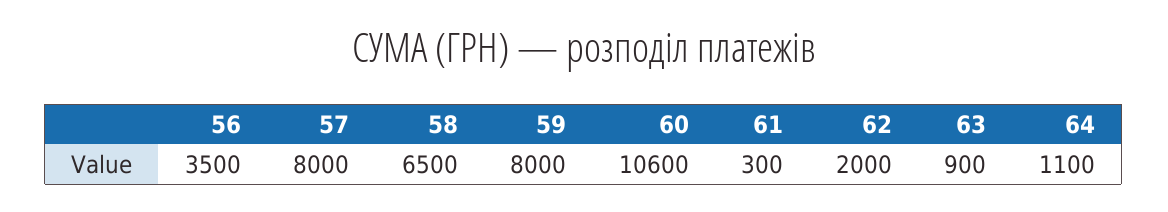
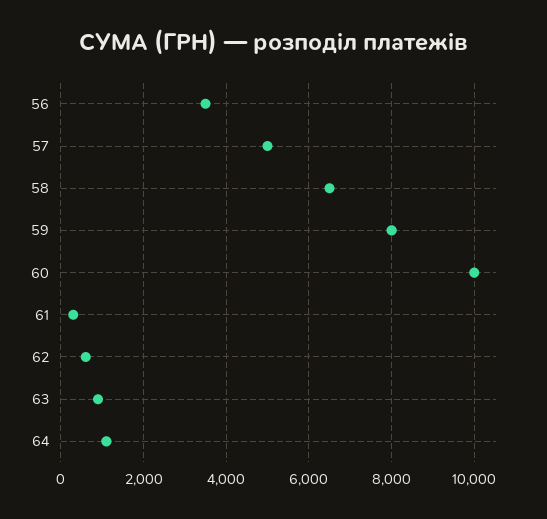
57: 8000 -> 5000
60: 10600 -> 10000
62: 2000 -> 600

